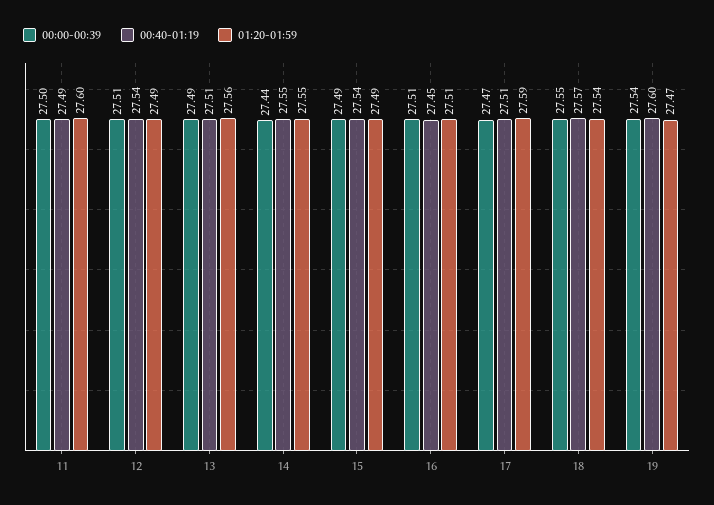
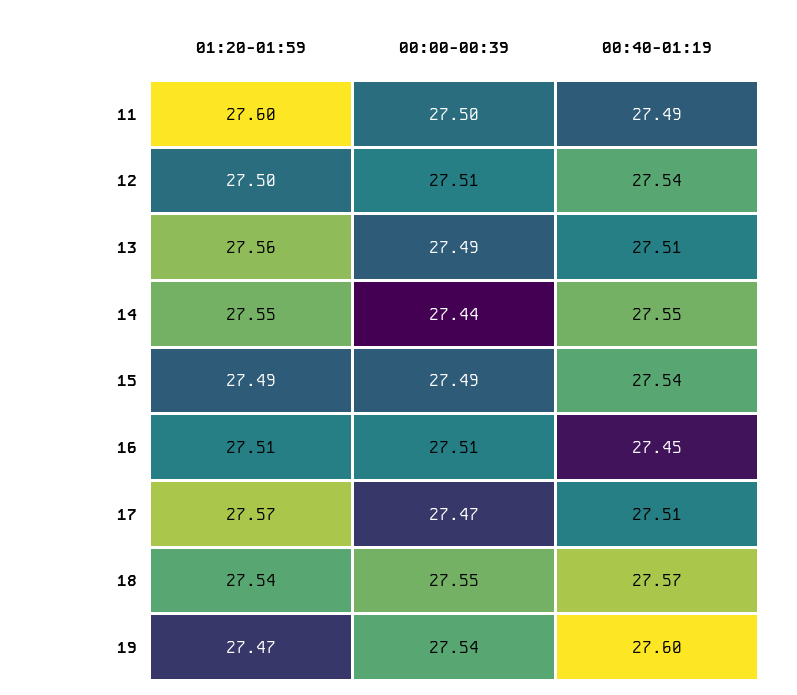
01:20-01:59, 12: 27.49 -> 27.5
01:20-01:59, 17: 27.59 -> 27.57

